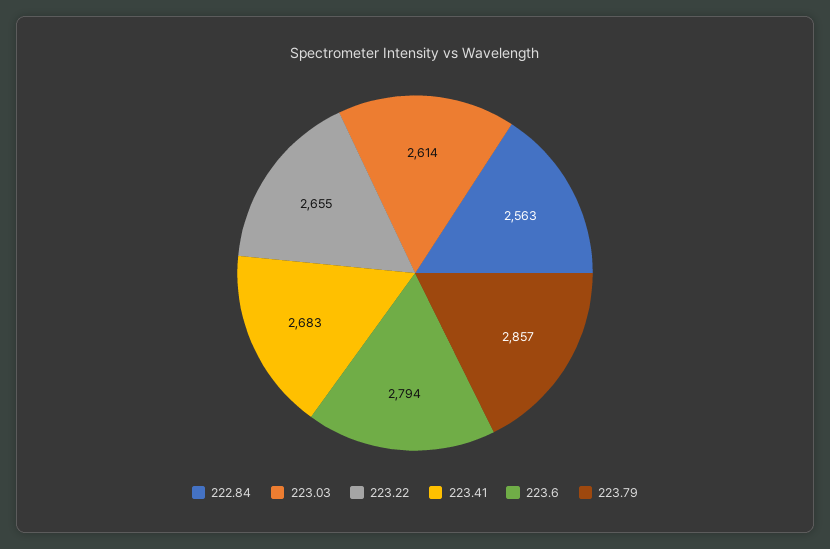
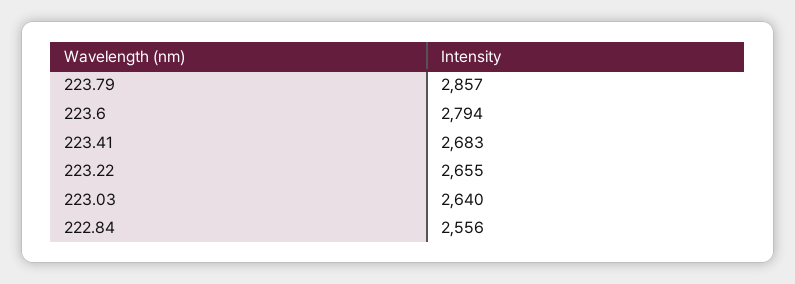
222.84: 2563 -> 2556
223.03: 2614 -> 2640

